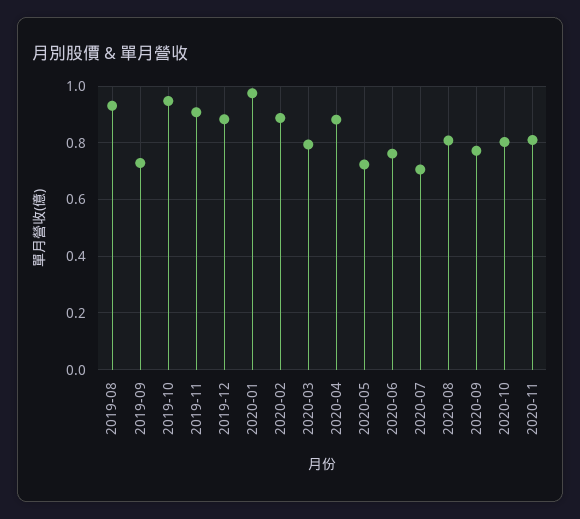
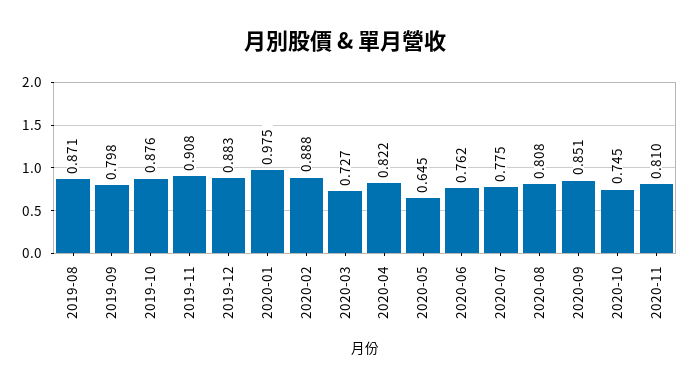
2019-08: 0.925 -> 0.871
2019-09: 0.725 -> 0.798
2019-10: 0.95 -> 0.876
2020-03: 0.8 -> 0.727
2020-04: 0.875 -> 0.822
2020-05: 0.725 -> 0.645
2020-07: 0.7 -> 0.775
2020-09: 0.775 -> 0.851
2020-10: 0.8 -> 0.745

